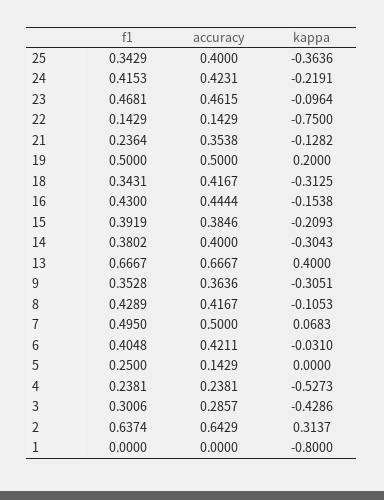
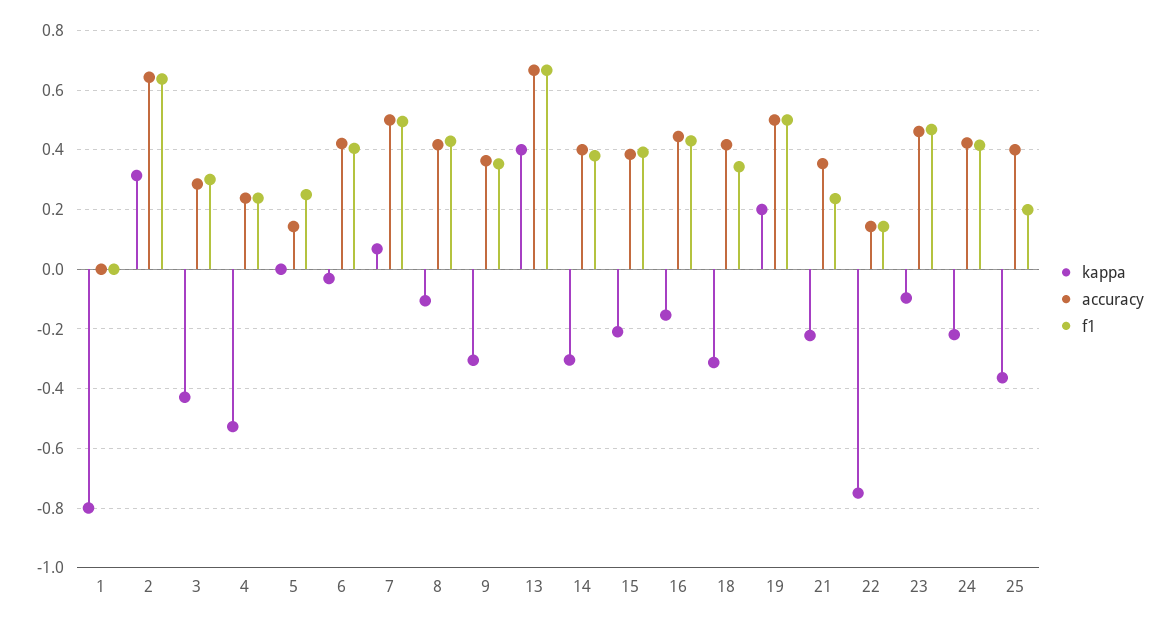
f1, 25: 0.3429 -> 0.2
kappa, 21: -0.1282 -> -0.225

